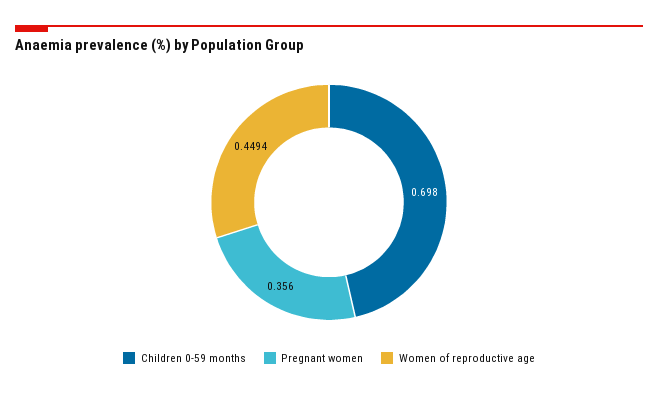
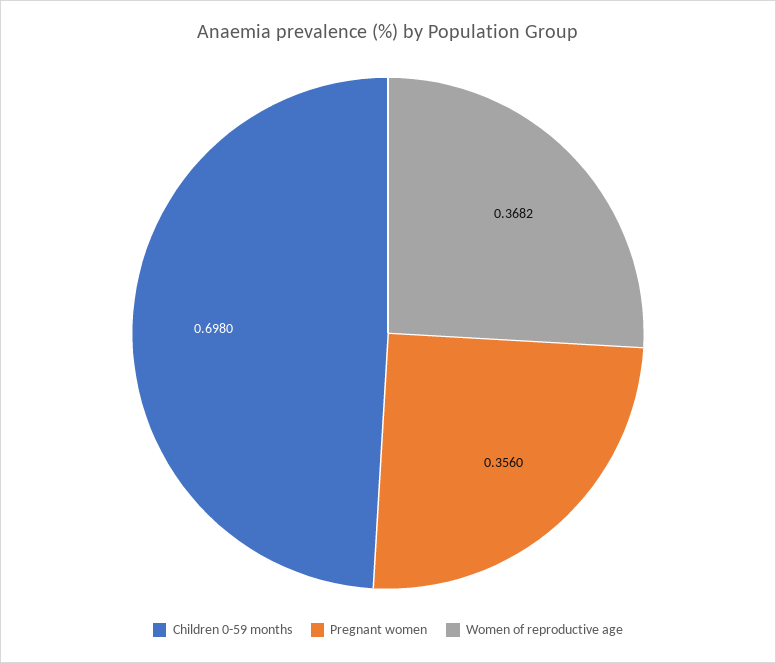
Women of reproductive age: 0.4494 -> 0.3682

